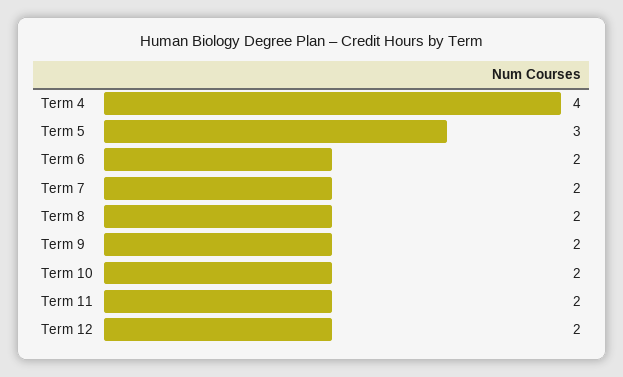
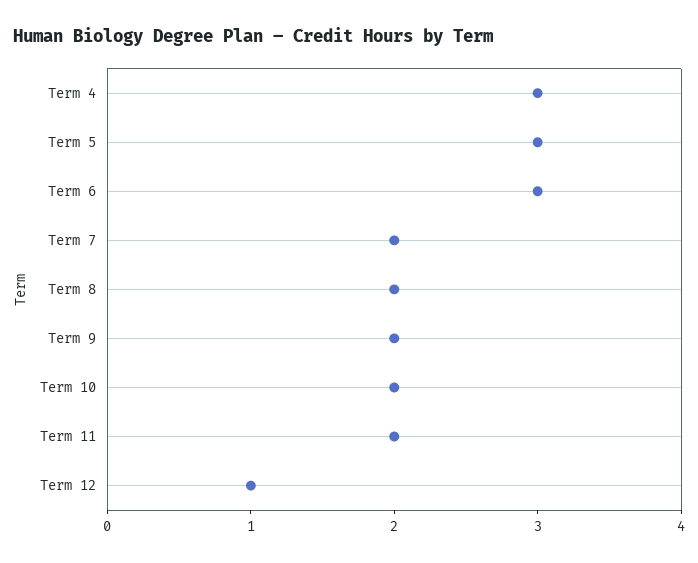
Term 4: 4 -> 3
Term 6: 2 -> 3
Term 12: 2 -> 1

